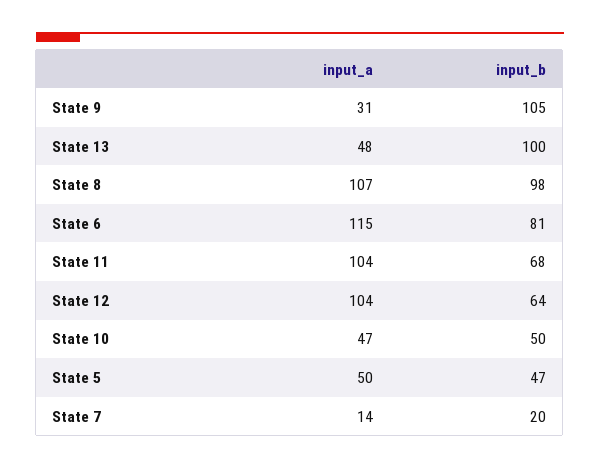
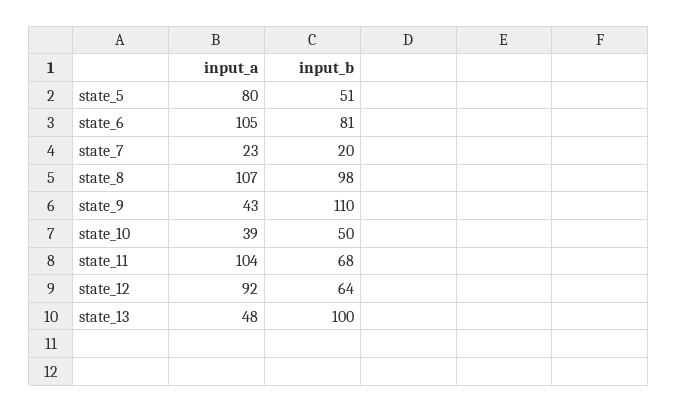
input_a, State 9: 31 -> 43
input_b, State 9: 105 -> 110
input_a, State 6: 115 -> 105
input_a, State 12: 104 -> 92
input_a, State 10: 47 -> 39
input_a, State 5: 50 -> 80
input_b, State 5: 47 -> 51
input_a, State 7: 14 -> 23

